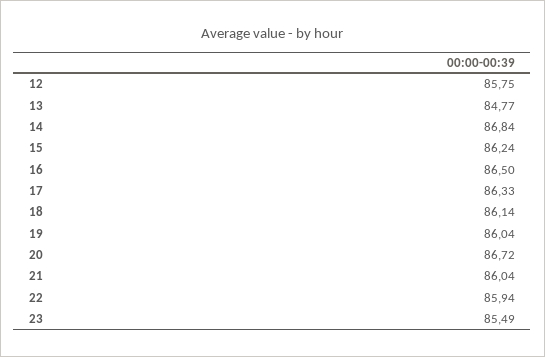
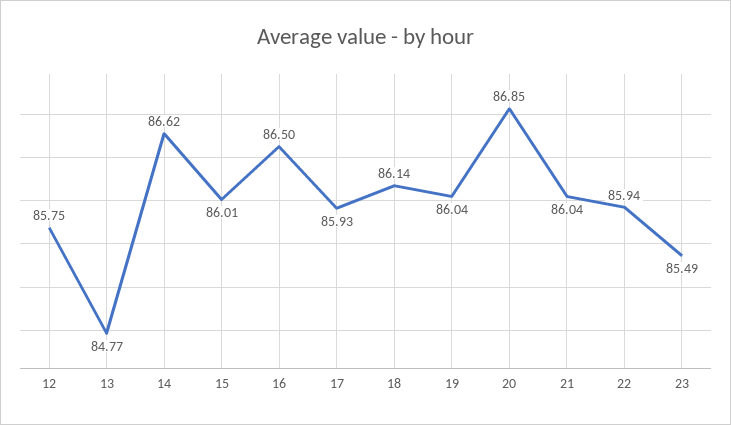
14: 86.84 -> 86.62
15: 86.24 -> 86.01
17: 86.33 -> 85.93
20: 86.72 -> 86.85

